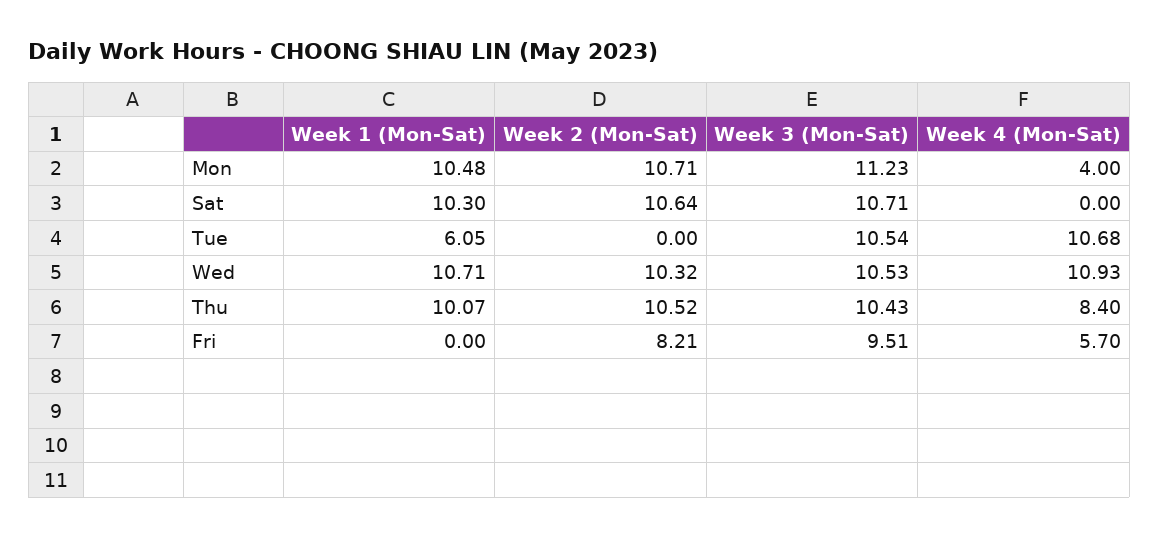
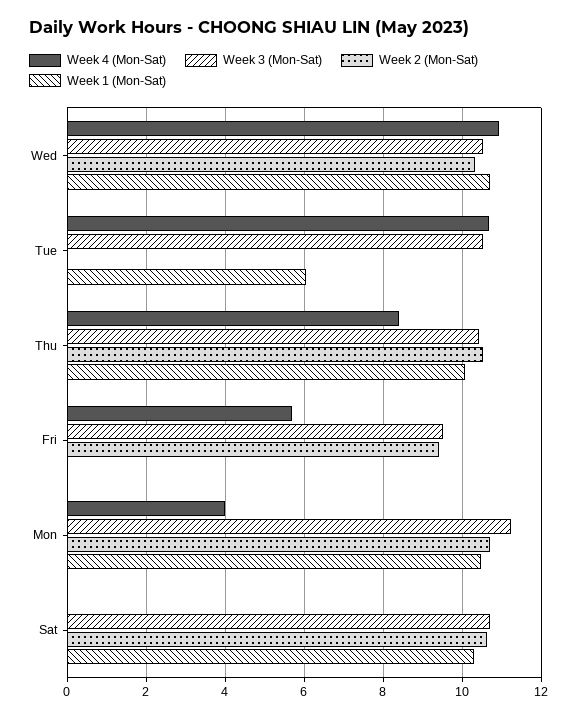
Week 2 (Mon-Sat), Fri: 8.21 -> 9.4

